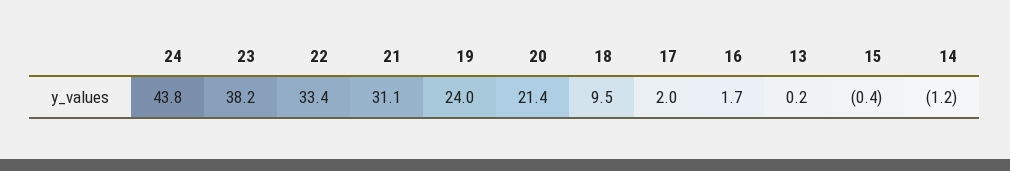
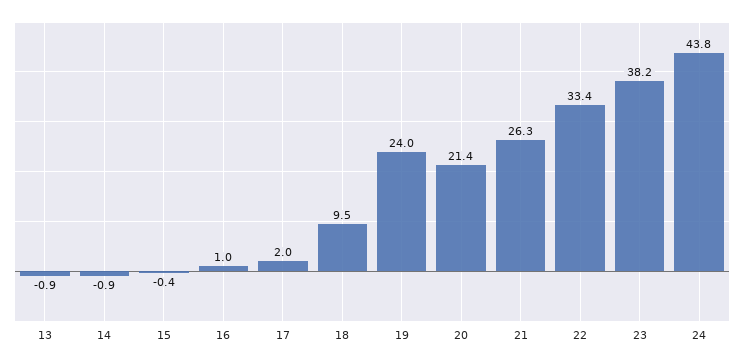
21: 31.1 -> 26.3
16: 1.7 -> 1
13: 0.2 -> -0.9
14: -1.2 -> -0.9

